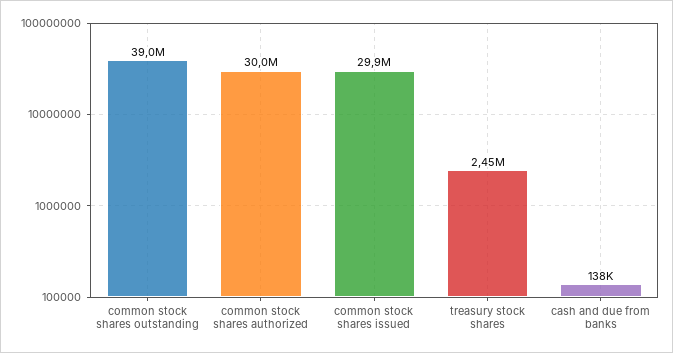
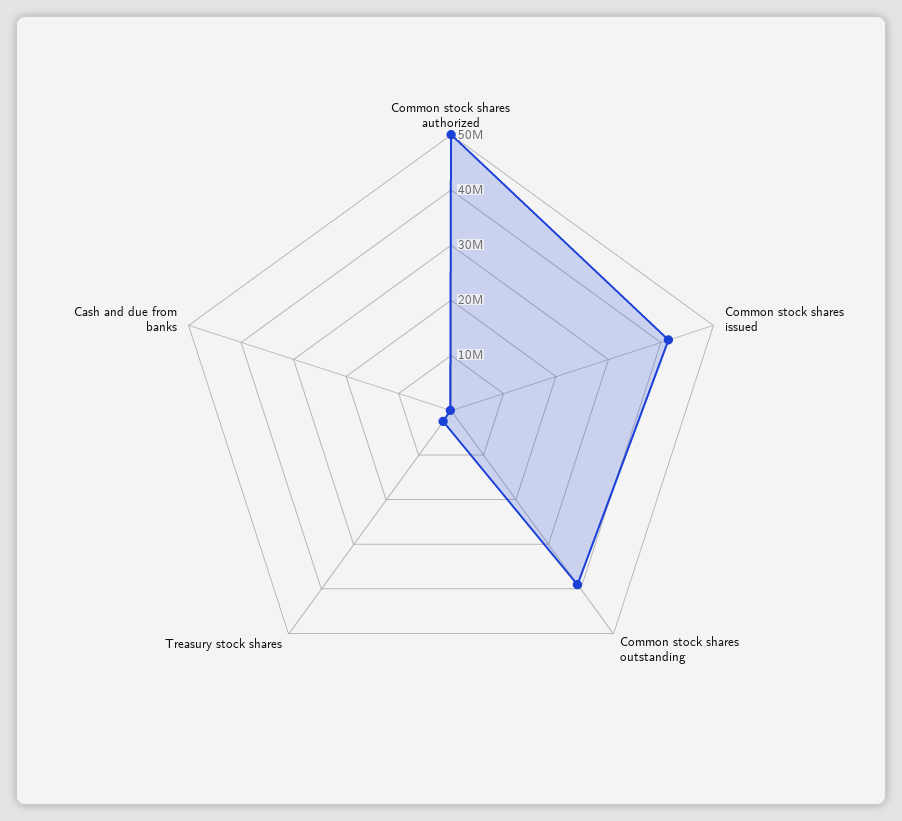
common stock shares authorized: 30000000 -> 50000000
common stock shares issued: 29900000 -> 42000000

